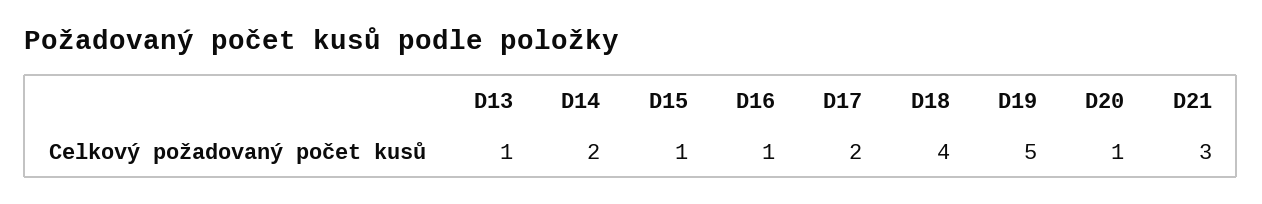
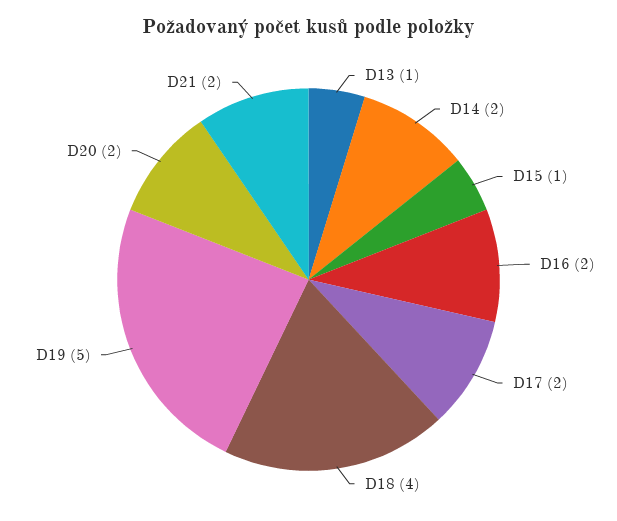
D16: 1 -> 2
D20: 1 -> 2
D21: 3 -> 2

